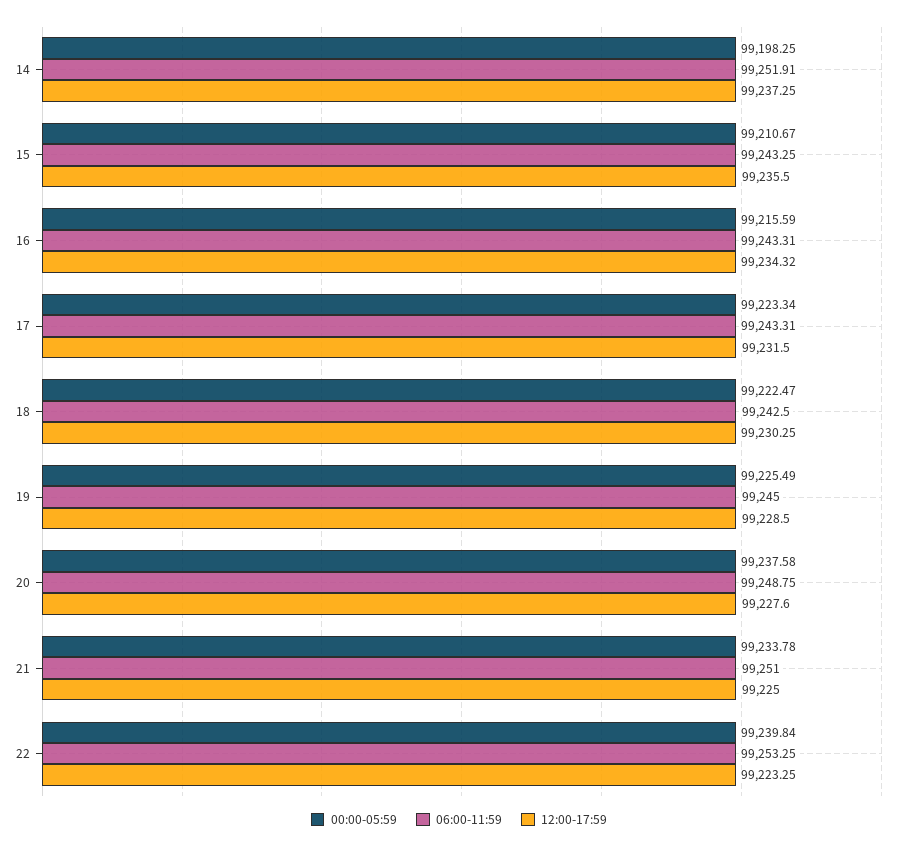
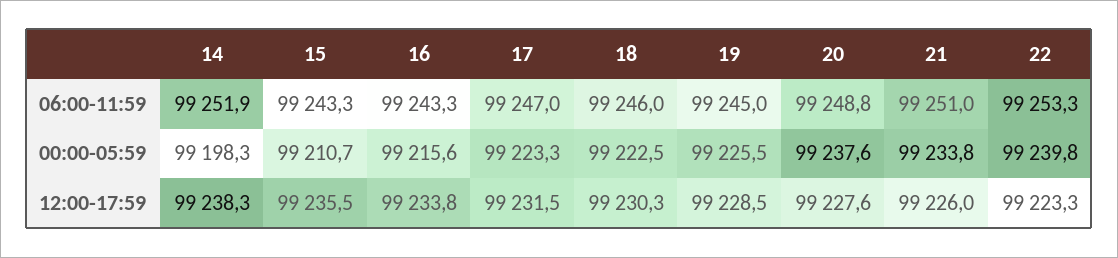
12:00-17:59, 14: 99237.25 -> 99238.3
12:00-17:59, 16: 99234.32 -> 99233.8
06:00-11:59, 17: 99243.31 -> 99247
06:00-11:59, 18: 99242.5 -> 99246
12:00-17:59, 21: 99225 -> 99226

